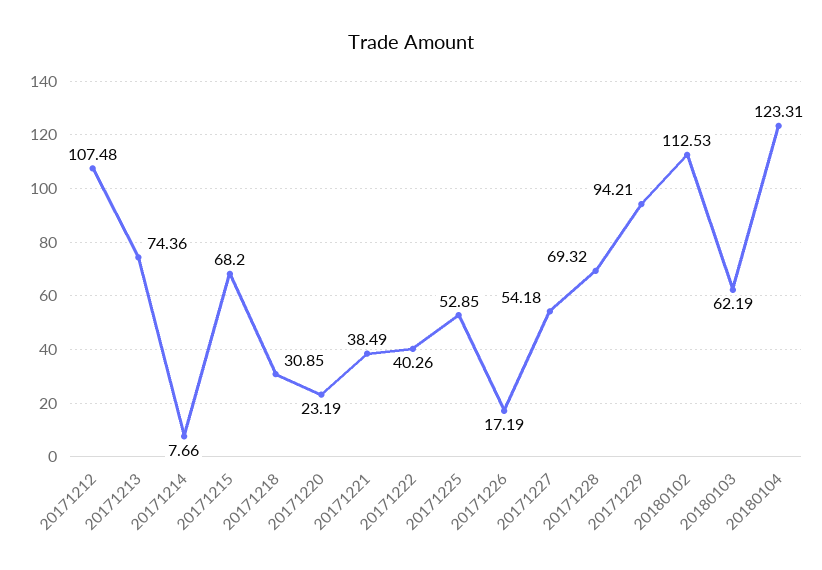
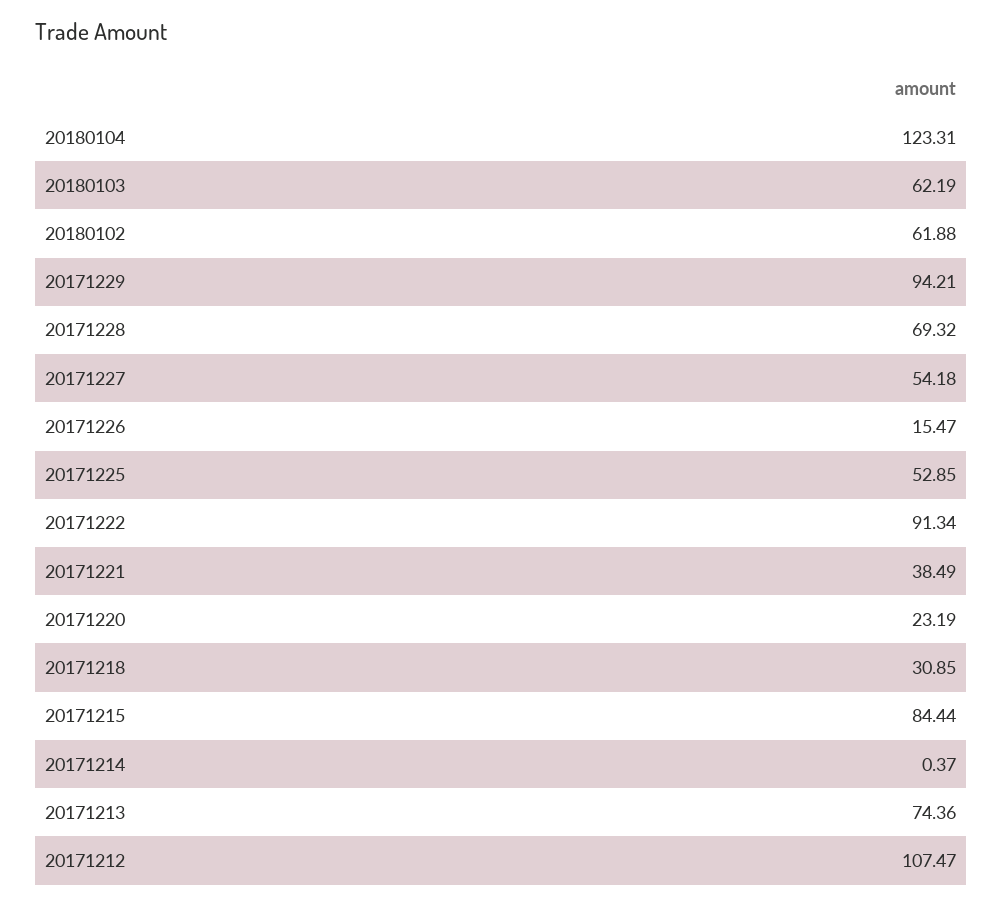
20171212: 107.48 -> 107.47
20171214: 7.66 -> 0.37
20171215: 68.2 -> 84.44
20171222: 40.26 -> 91.34
20171226: 17.19 -> 15.47
20180102: 112.53 -> 61.88

